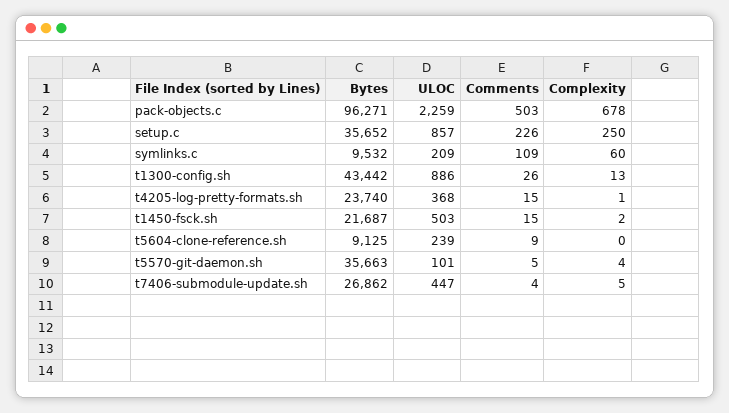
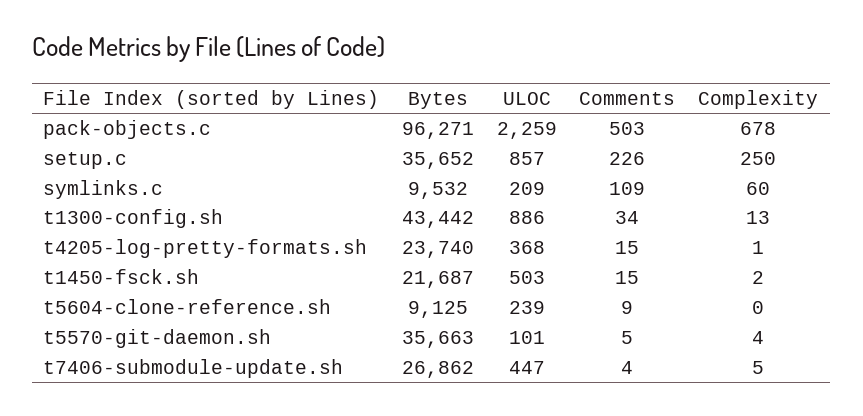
Comments, t1300-config.sh: 26 -> 34

